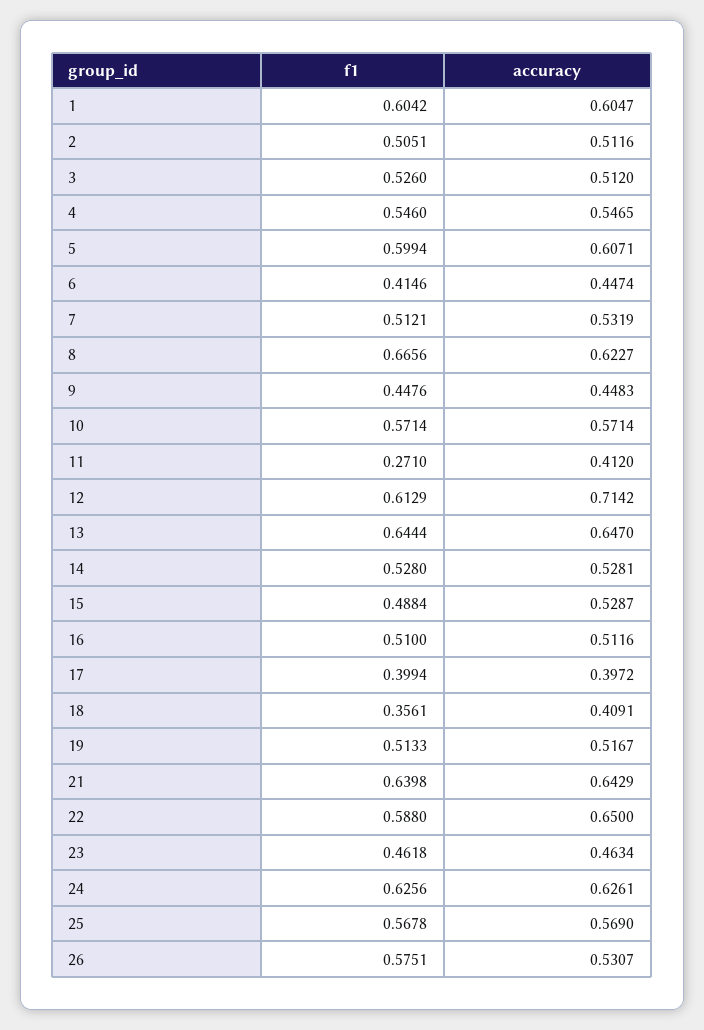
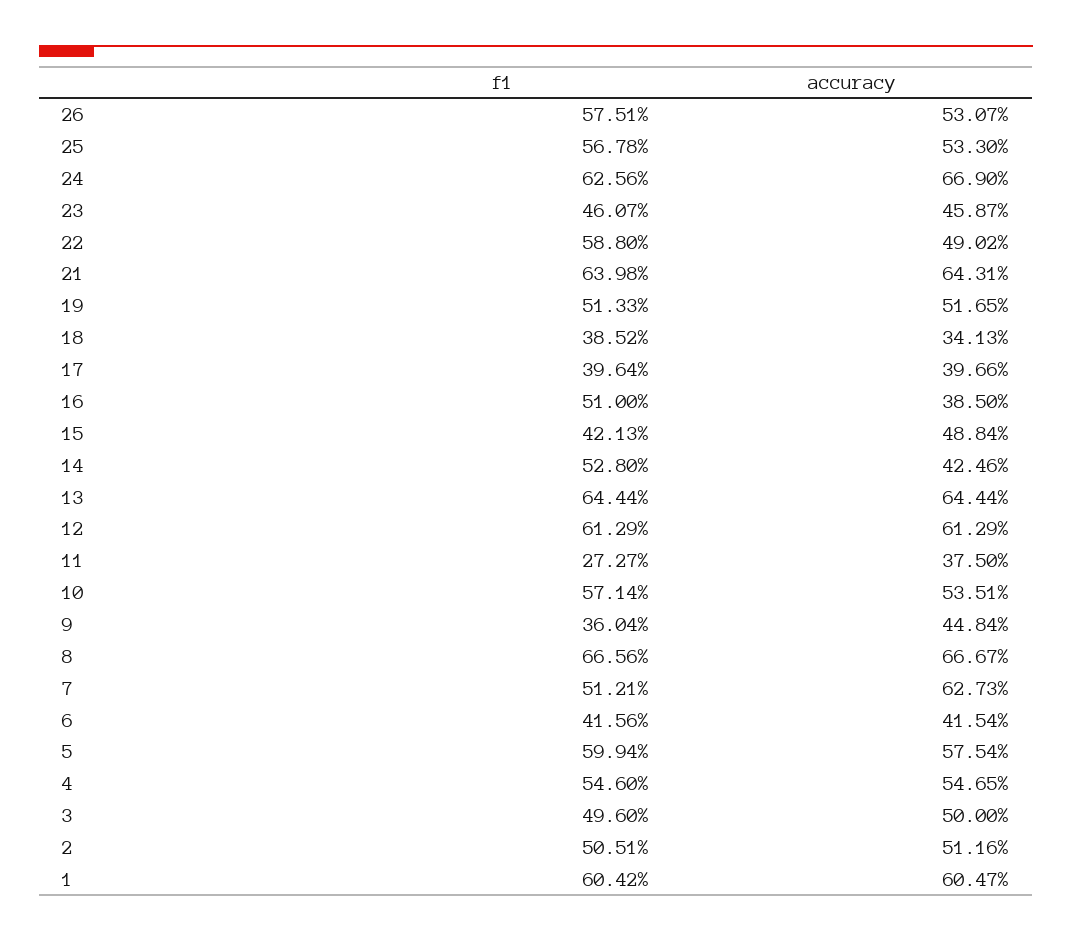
f1, 3: 0.526 -> 0.496
accuracy, 3: 0.512 -> 0.5
accuracy, 5: 0.6071 -> 0.5754
f1, 6: 0.4146 -> 0.4156
accuracy, 6: 0.4474 -> 0.4154
accuracy, 7: 0.5319 -> 0.6273
accuracy, 8: 0.6227 -> 0.6667
f1, 9: 0.4476 -> 0.3604
accuracy, 9: 0.4483 -> 0.4484
accuracy, 10: 0.5714 -> 0.5351
f1, 11: 0.271 -> 0.2727
accuracy, 11: 0.412 -> 0.375
accuracy, 12: 0.7142 -> 0.6129
accuracy, 13: 0.647 -> 0.6444
accuracy, 14: 0.5281 -> 0.4246
f1, 15: 0.4884 -> 0.4213
accuracy, 15: 0.5287 -> 0.4884
accuracy, 16: 0.5116 -> 0.385
f1, 17: 0.3994 -> 0.3964
accuracy, 17: 0.3972 -> 0.3966
f1, 18: 0.3561 -> 0.3852
accuracy, 18: 0.4091 -> 0.3413
accuracy, 19: 0.5167 -> 0.5165
accuracy, 21: 0.6429 -> 0.6431
accuracy, 22: 0.65 -> 0.4902
f1, 23: 0.4618 -> 0.4607
accuracy, 23: 0.4634 -> 0.4587
accuracy, 24: 0.6261 -> 0.669
accuracy, 25: 0.569 -> 0.533

